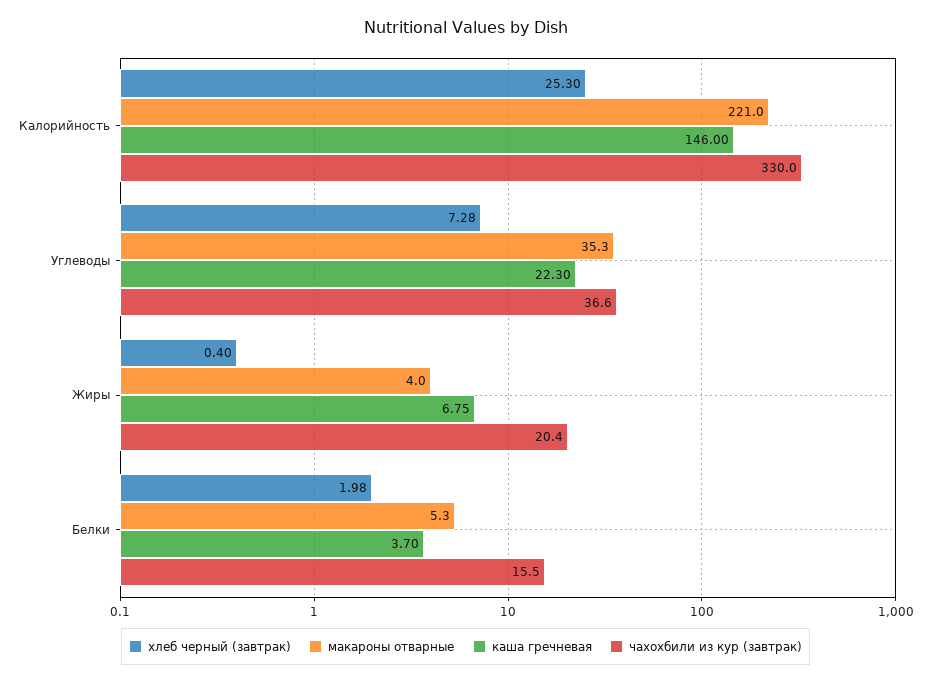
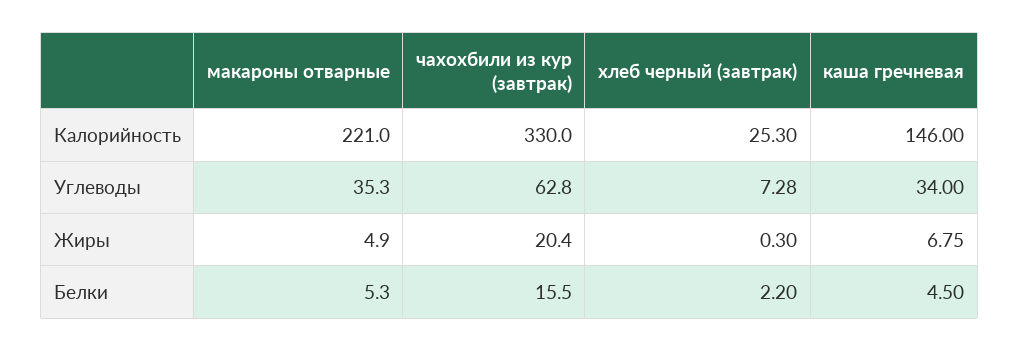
каша гречневая, Углеводы: 22.3 -> 34
чахохбили из кур (завтрак), Углеводы: 36.6 -> 62.8
хлеб черный (завтрак), Жиры: 0.4 -> 0.3
макароны отварные, Жиры: 4 -> 4.9
хлеб черный (завтрак), Белки: 1.98 -> 2.2
каша гречневая, Белки: 3.7 -> 4.5

